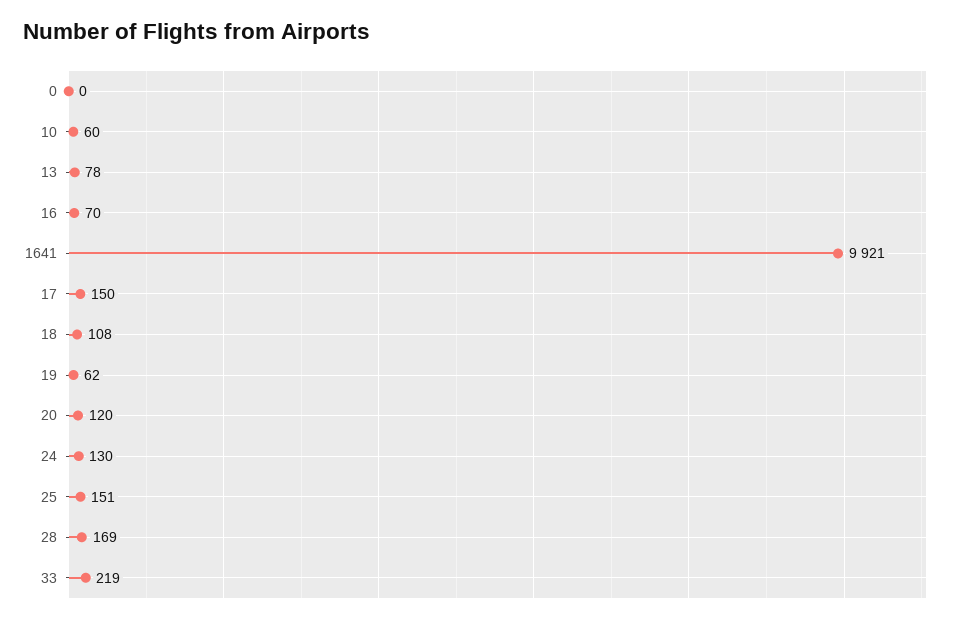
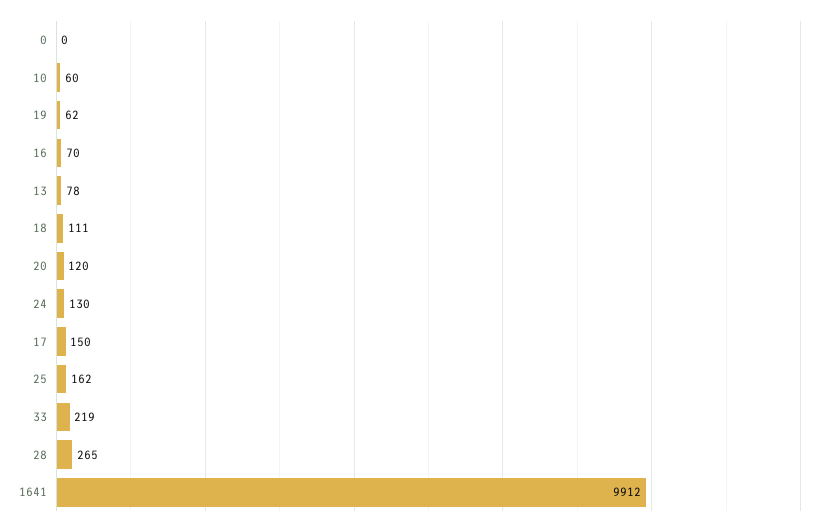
1641: 9921 -> 9912
18: 108 -> 111
25: 151 -> 162
28: 169 -> 265

